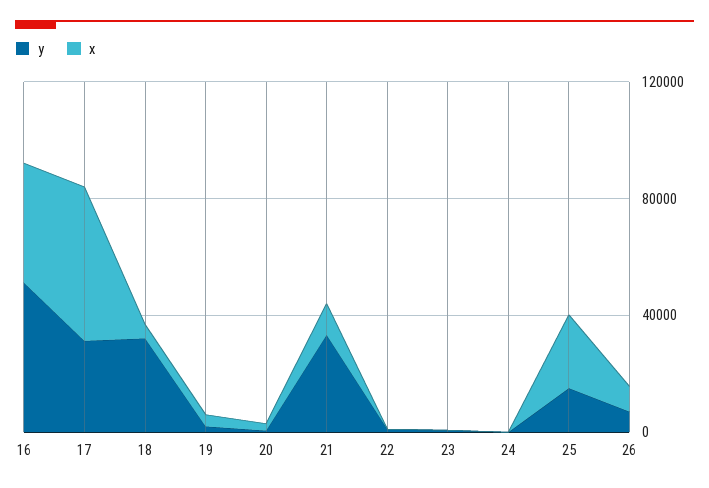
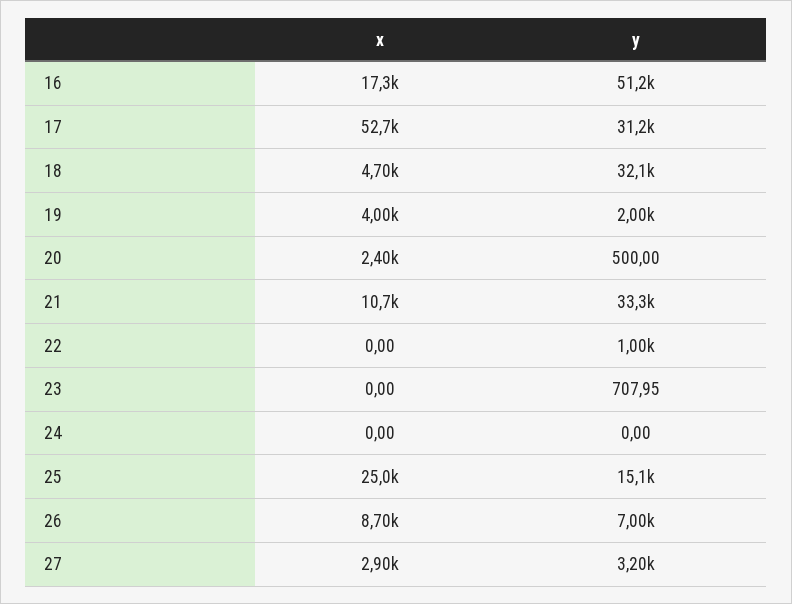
x, 16: 40000 -> 17300
x, 27: none -> 2900
y, 27: none -> 3200

